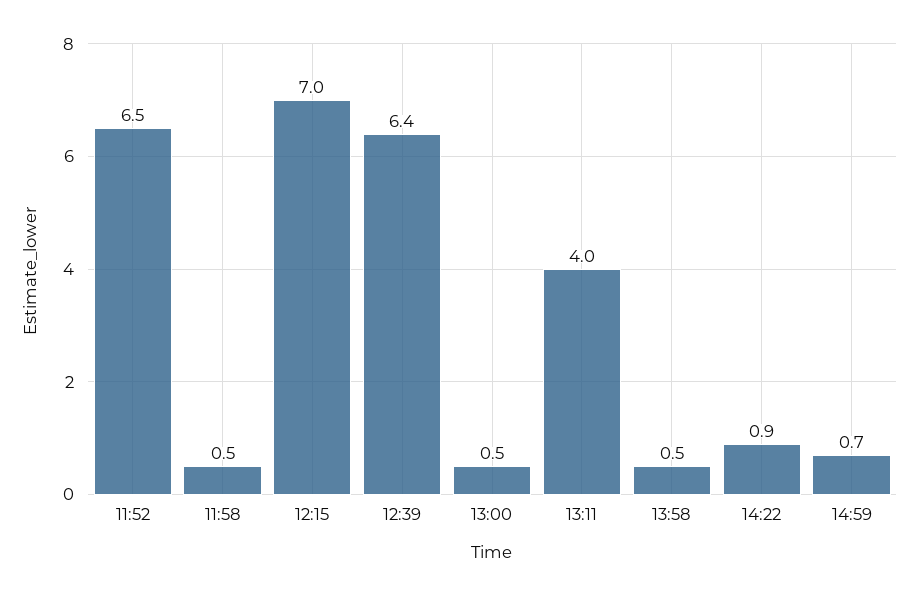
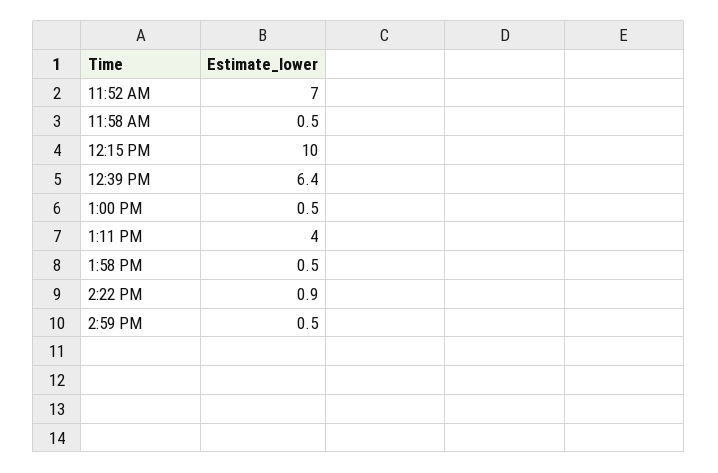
11:52: 6.5 -> 7
12:15: 7 -> 10
14:59: 0.7 -> 0.5

